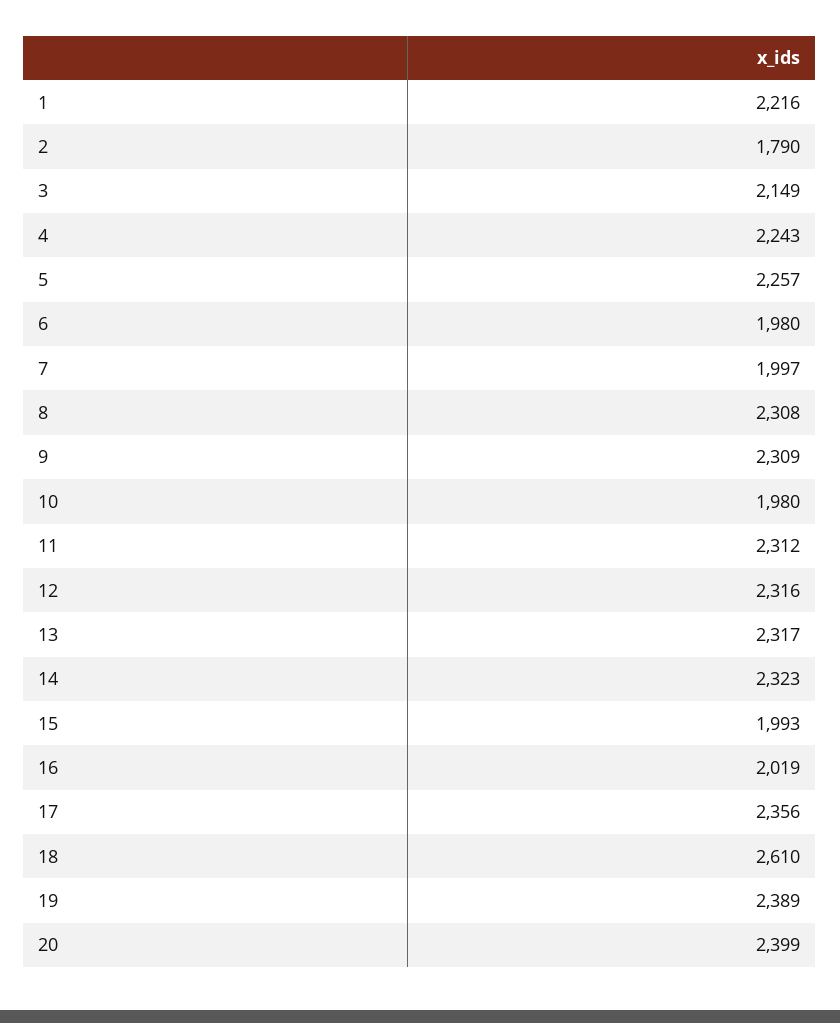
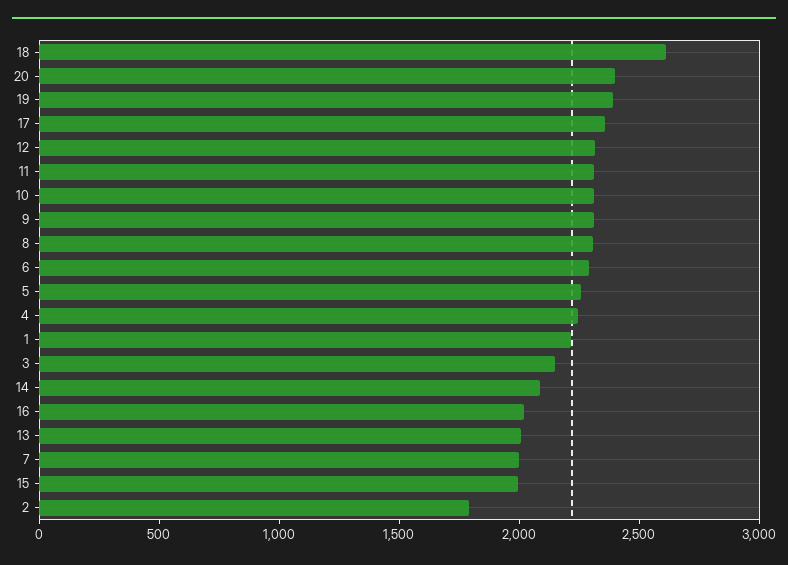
6: 1980 -> 2300
10: 1980 -> 2300
13: 2317 -> 2000
14: 2323 -> 2100

